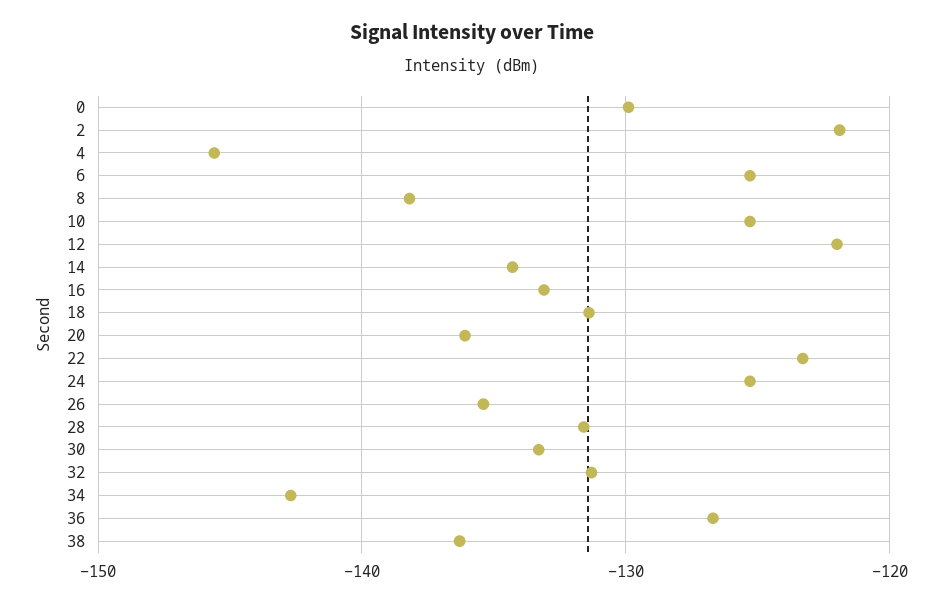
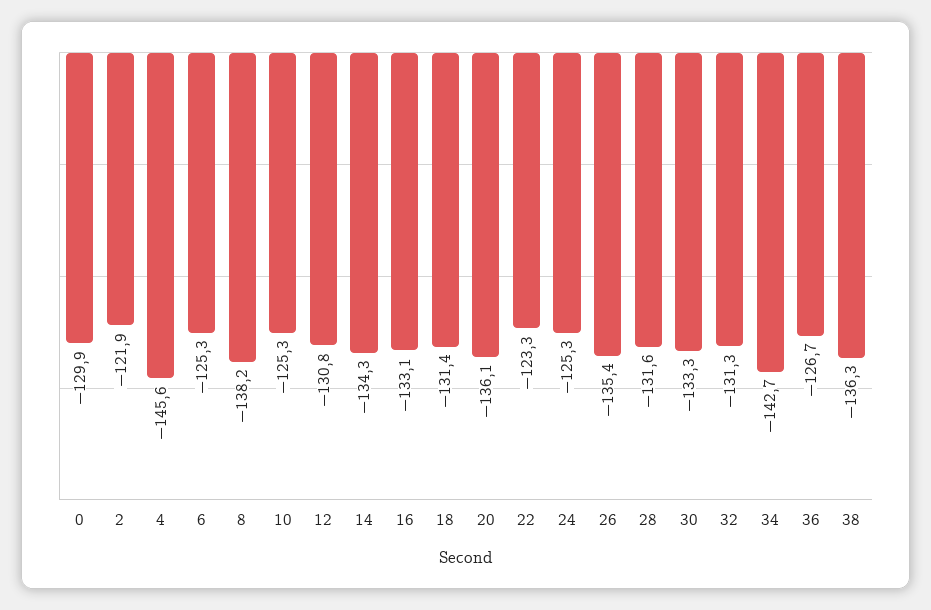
12: -122 -> -130.8

